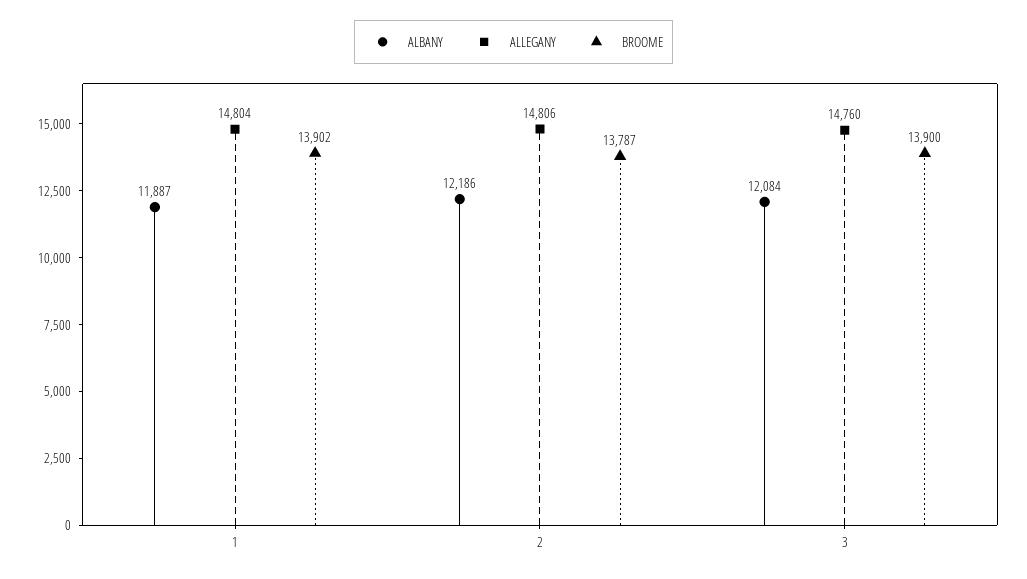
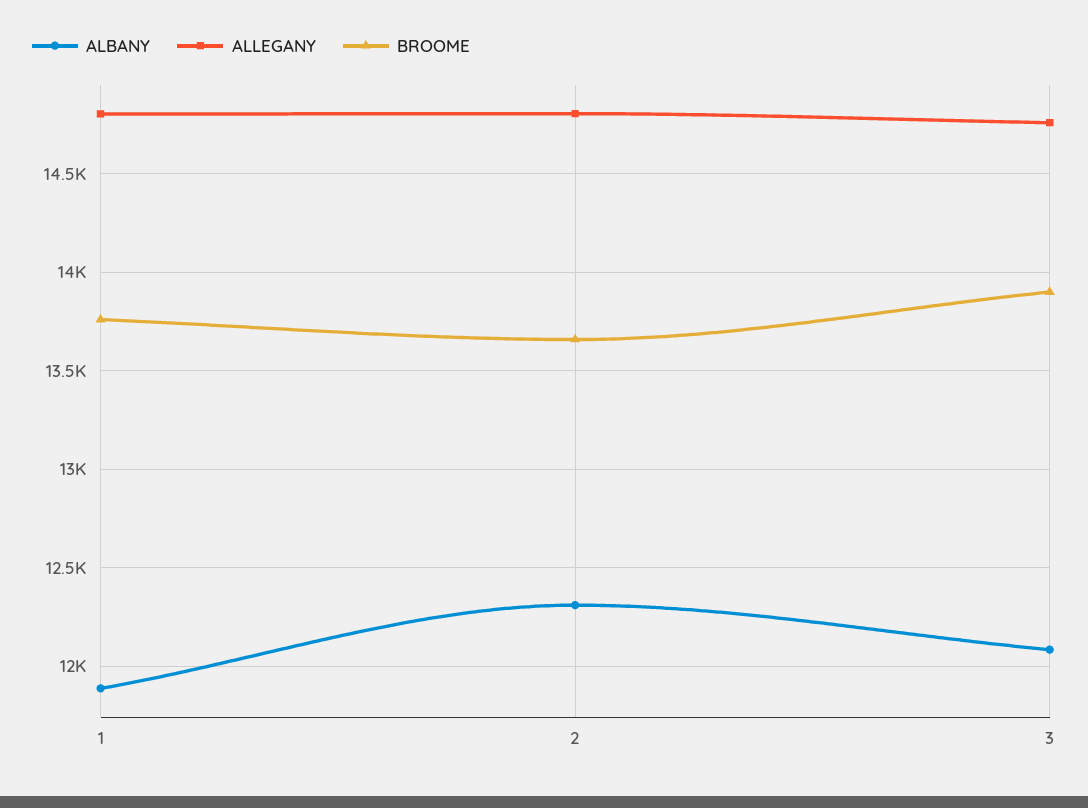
BROOME, 1: 13902 -> 13750
ALBANY, 2: 12186 -> 12300
BROOME, 2: 13787 -> 13650

